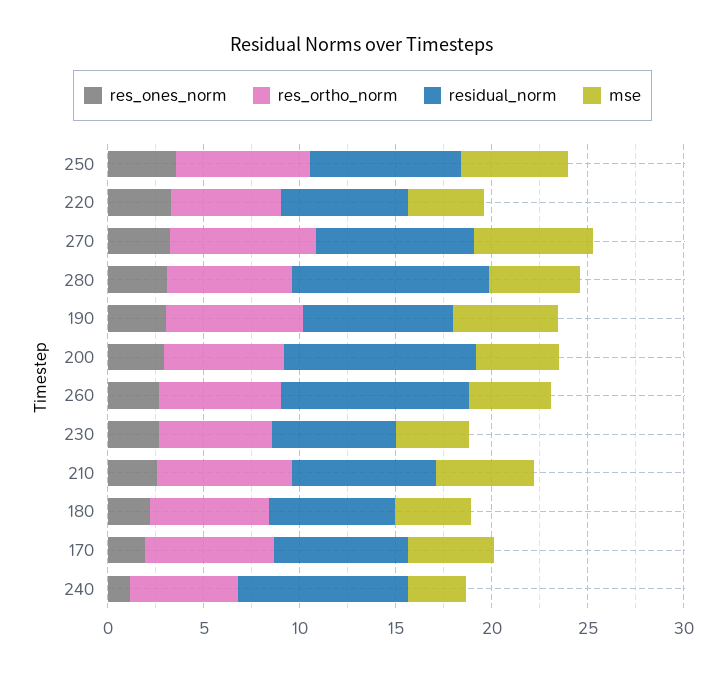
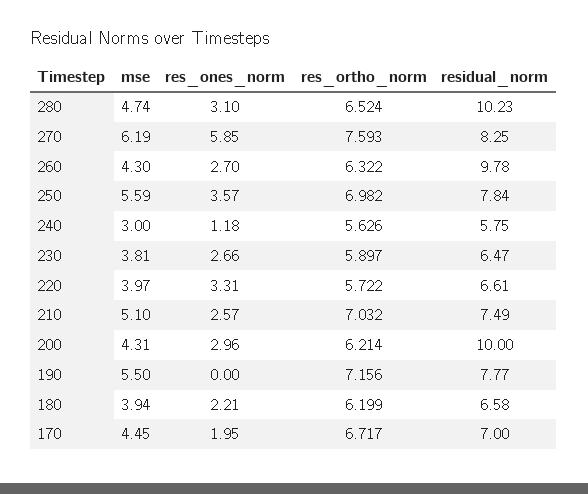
res_ones_norm, 270: 3 -> 5.85
res_ones_norm, 190: 3 -> 0
residual_norm, 240: 9 -> 5.75

